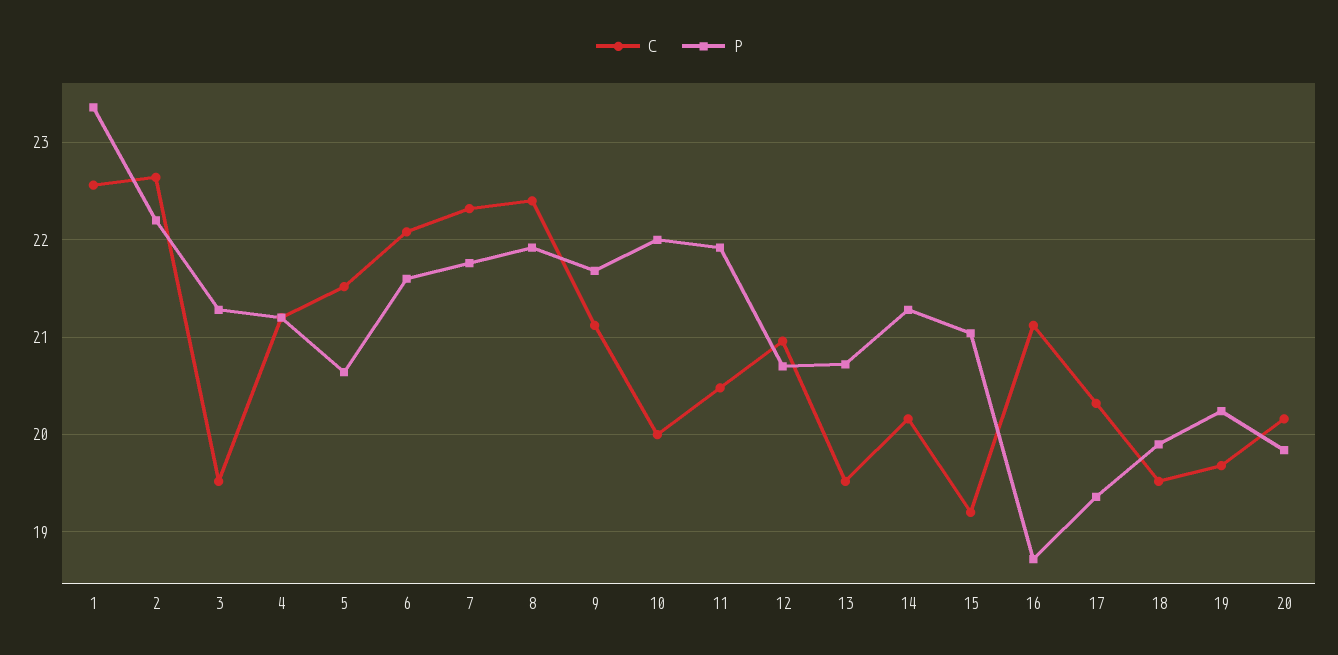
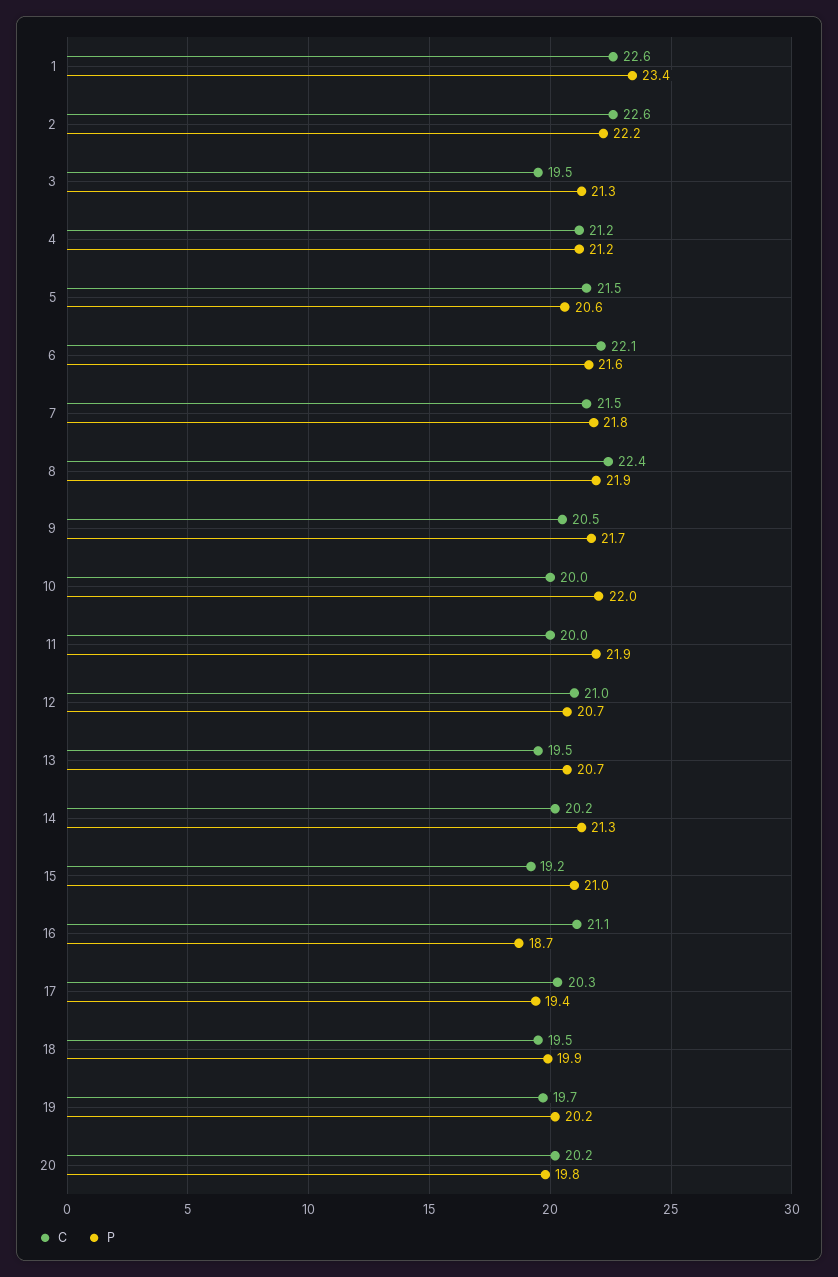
C, 7: 22.3 -> 21.5
C, 9: 21.1 -> 20.5
C, 11: 20.5 -> 20

